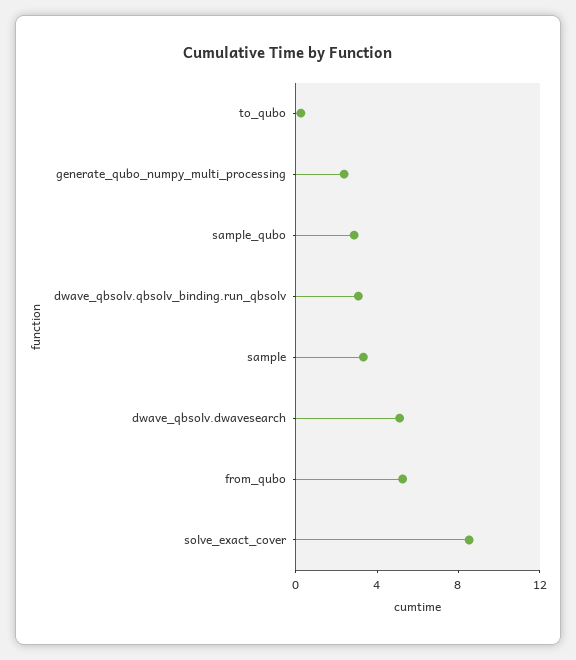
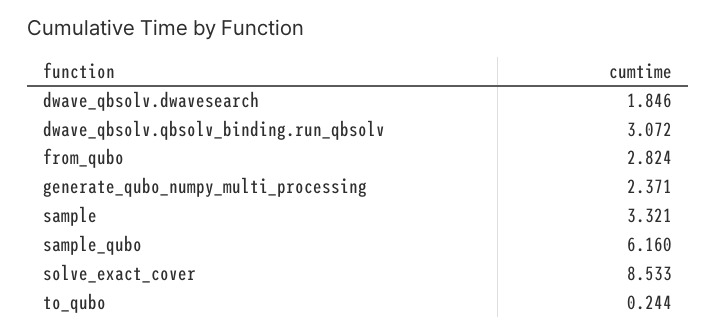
sample_qubo: 3 -> 6.16
dwave_qbsolv.dwavesearch: 5 -> 1.846
from_qubo: 5 -> 2.824

